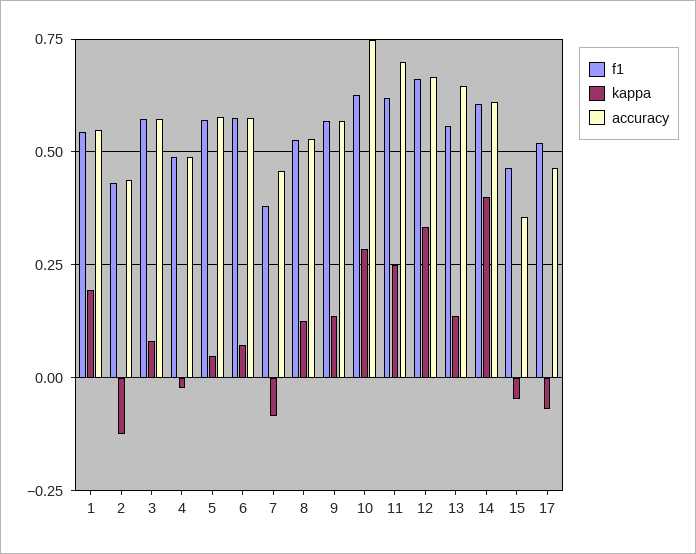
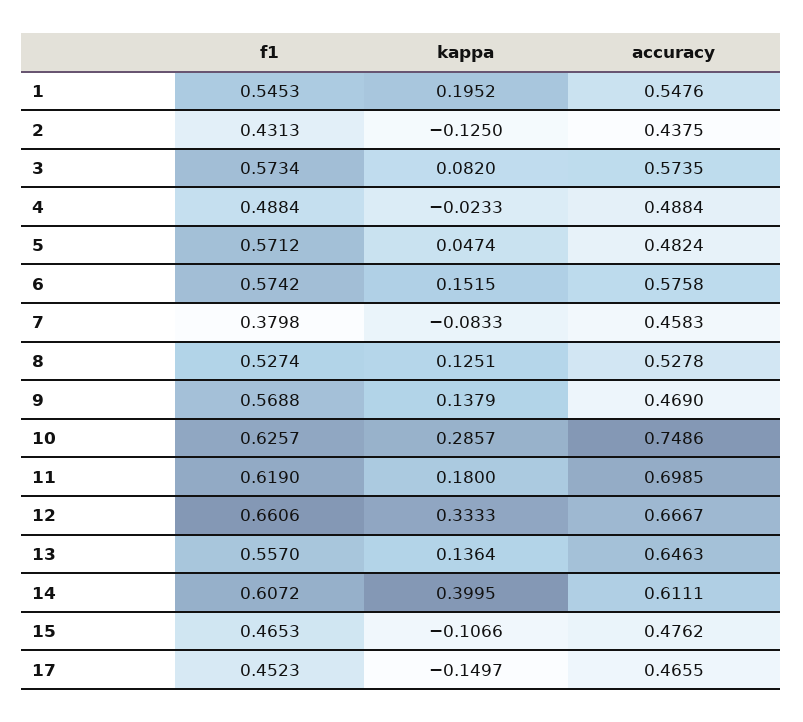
accuracy, 5: 0.575 -> 0.4824
kappa, 6: 0.075 -> 0.1515
accuracy, 9: 0.575 -> 0.469
kappa, 11: 0.25 -> 0.18
kappa, 15: -0.05 -> -0.1066
accuracy, 15: 0.35 -> 0.4762
f1, 17: 0.525 -> 0.4523
kappa, 17: -0.075 -> -0.1497

